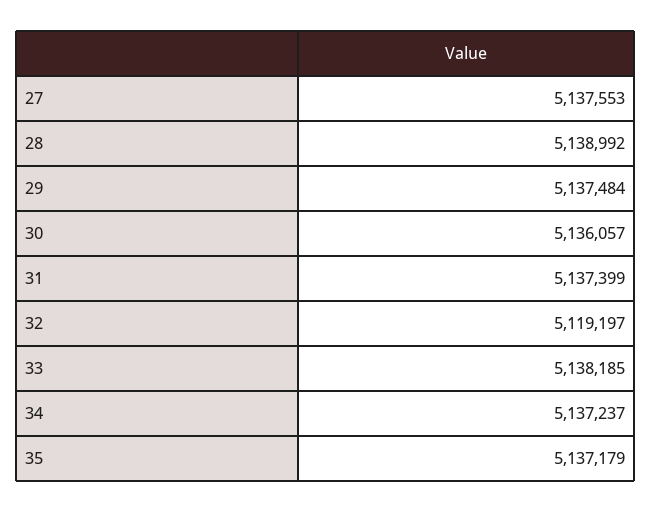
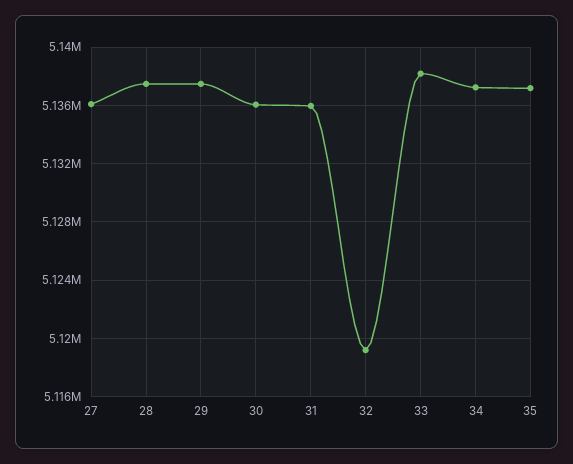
27: 5137553 -> 5136000
28: 5138992 -> 5137500
31: 5137399 -> 5136000

